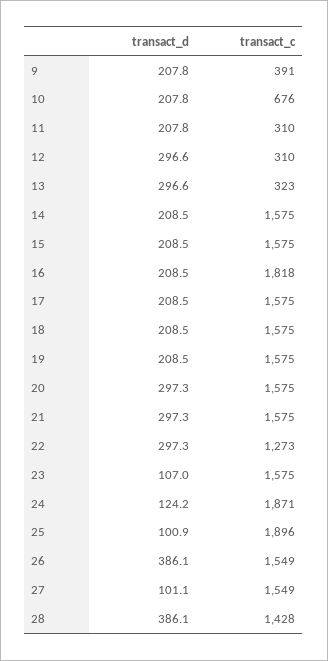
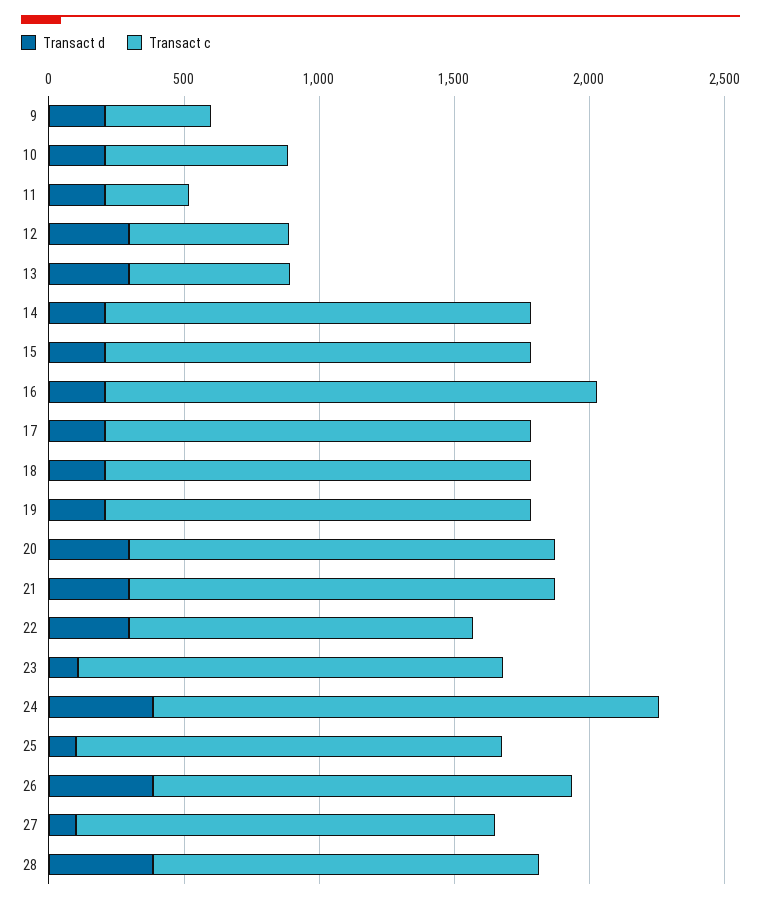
transact_c, 12: 310 -> 600
transact_c, 13: 323 -> 600
transact_d, 24: 124.2 -> 400
transact_c, 25: 1896 -> 1600

